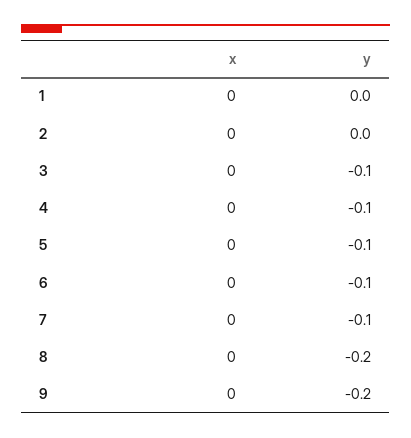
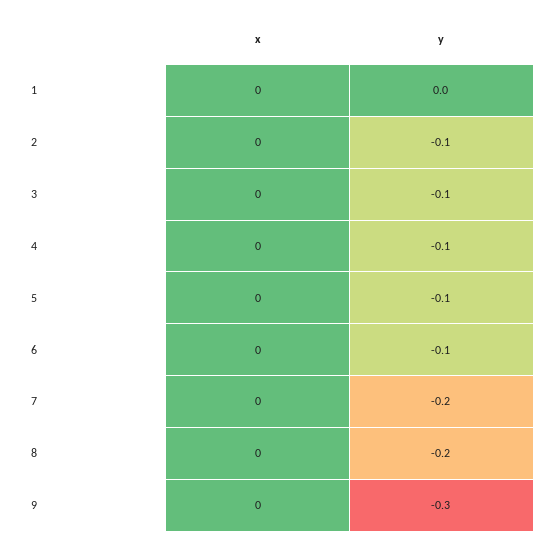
y, 2: 0 -> -0.1
y, 7: -0.1 -> -0.2
y, 9: -0.2 -> -0.3

